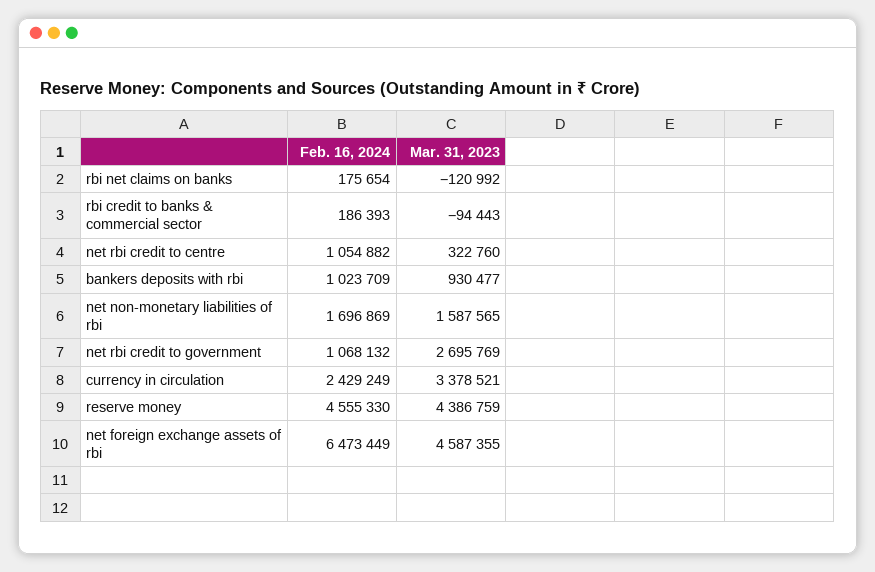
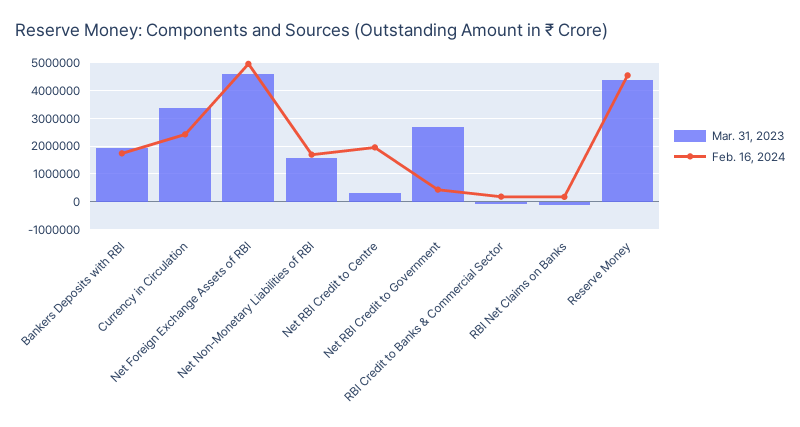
Feb. 16, 2024, net rbi credit to centre: 1054882 -> 2000000
Feb. 16, 2024, bankers deposits with rbi: 1023709 -> 1750000
Mar. 31, 2023, bankers deposits with rbi: 930477 -> 2000000
Feb. 16, 2024, net rbi credit to government: 1068132 -> 500000
Feb. 16, 2024, net foreign exchange assets of rbi: 6473449 -> 5000000

